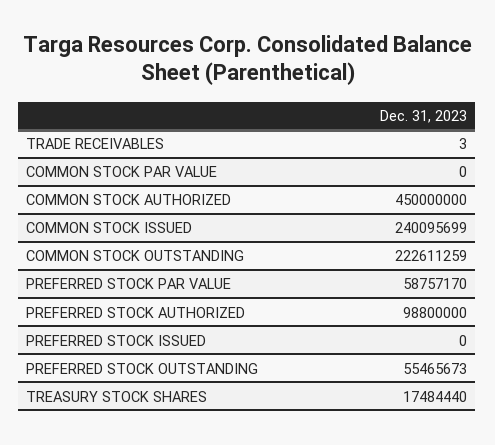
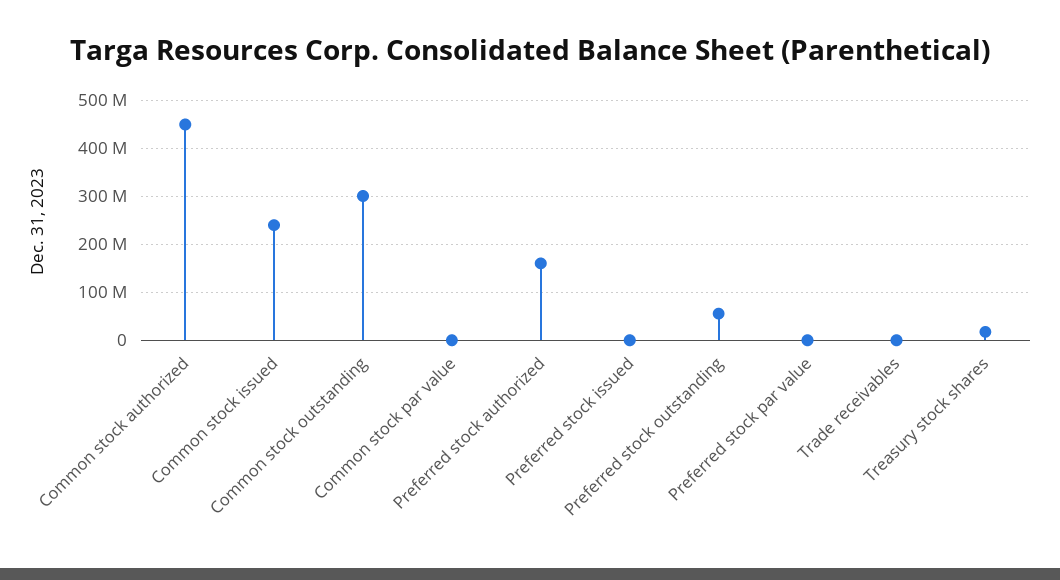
COMMON STOCK OUTSTANDING: 222611259 -> 300000000
PREFERRED STOCK PAR VALUE: 58757170 -> 0
PREFERRED STOCK AUTHORIZED: 98800000 -> 160000000

